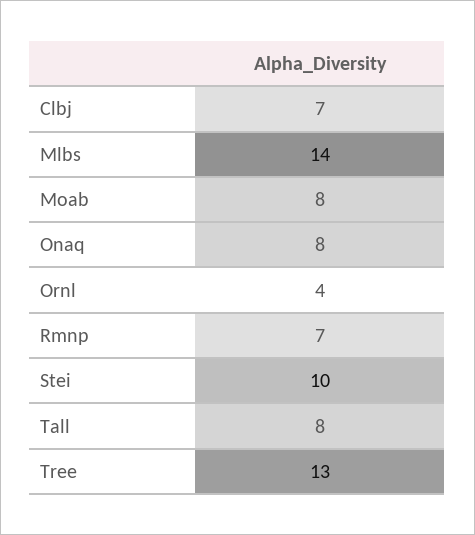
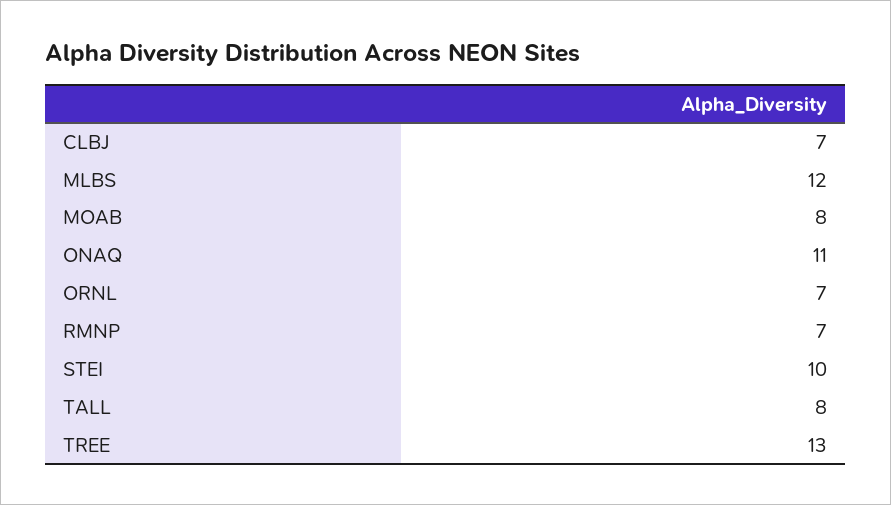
Mlbs: 14 -> 12
Onaq: 8 -> 11
Ornl: 4 -> 7

